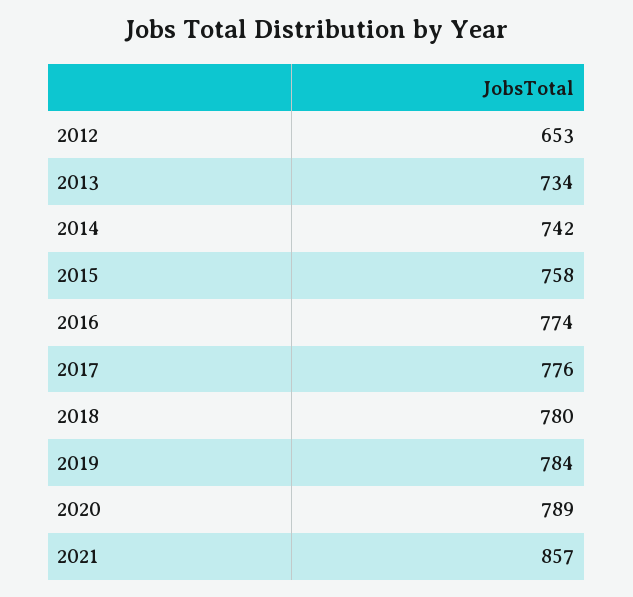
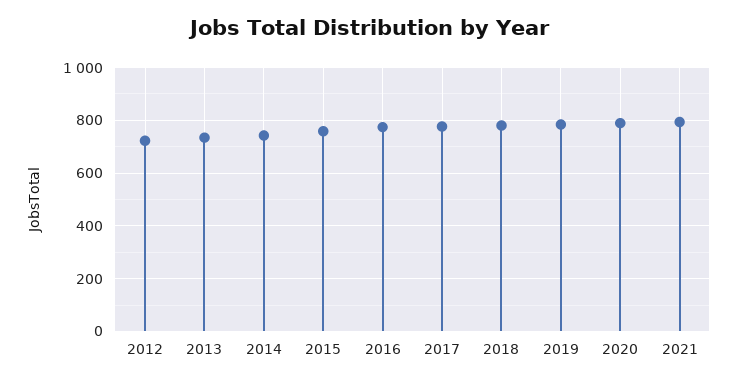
2012: 653 -> 725
2021: 857 -> 800

